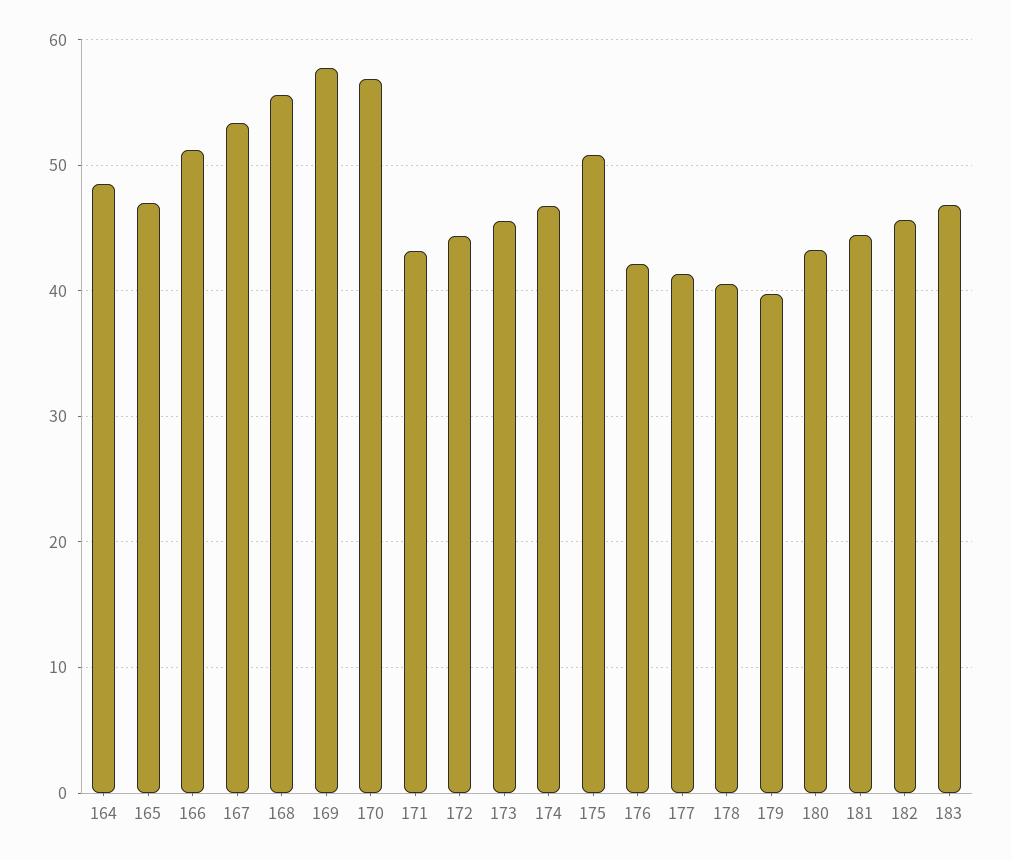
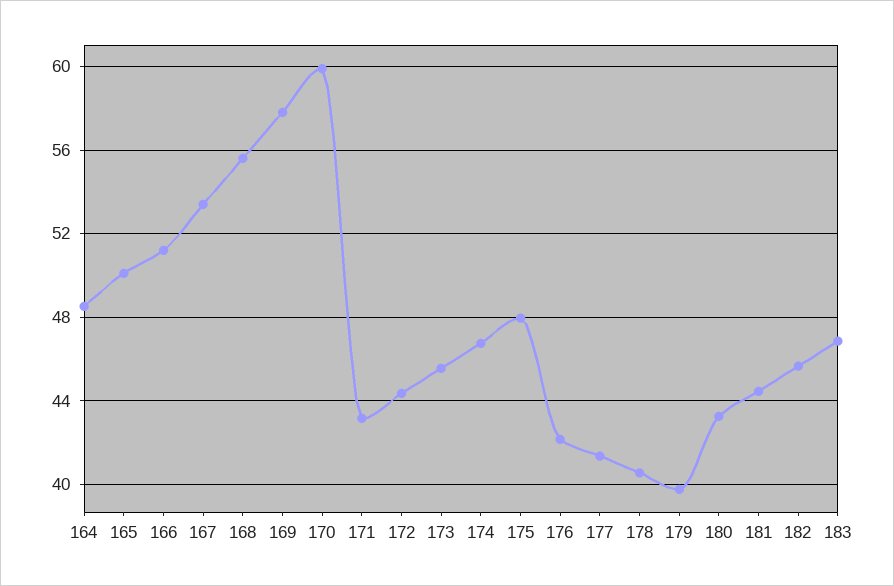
165: 47 -> 50
170: 57 -> 60
175: 51 -> 48

